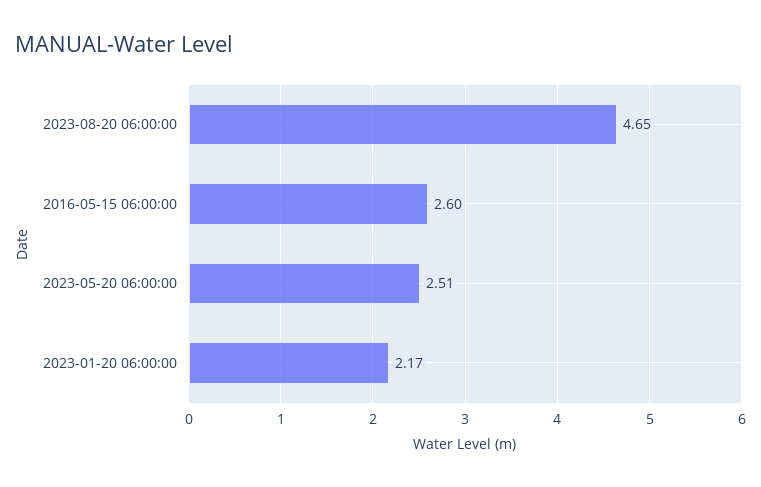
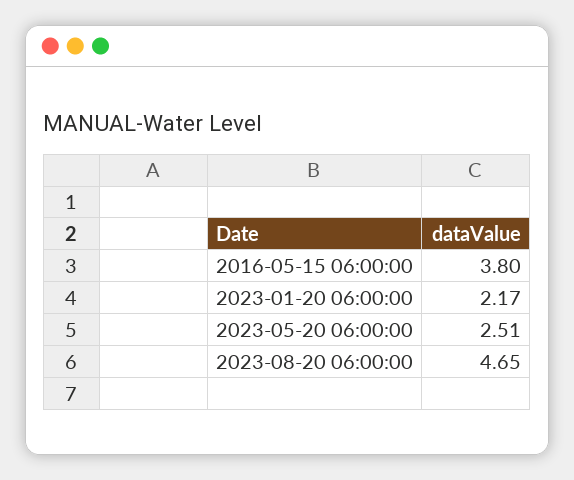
2016-05-15 06:00:00: 2.6 -> 3.8

